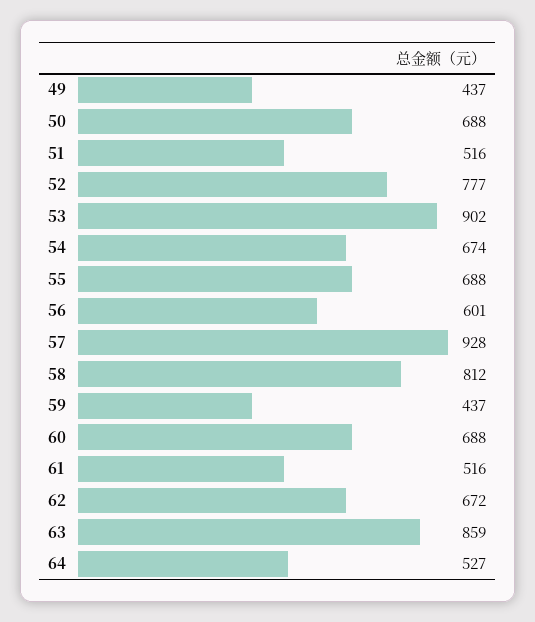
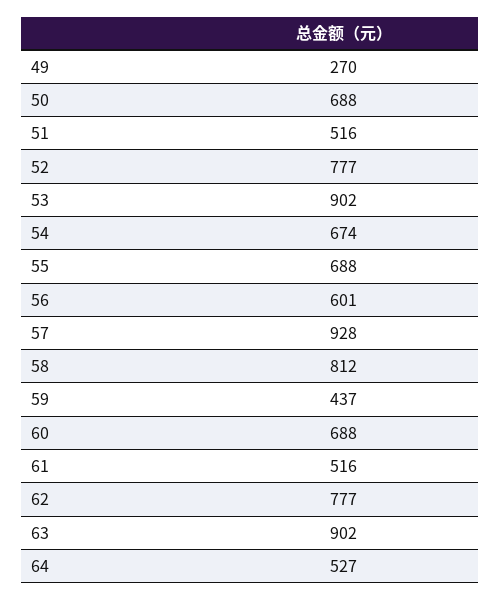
49: 437 -> 270
62: 672 -> 777
63: 859 -> 902

